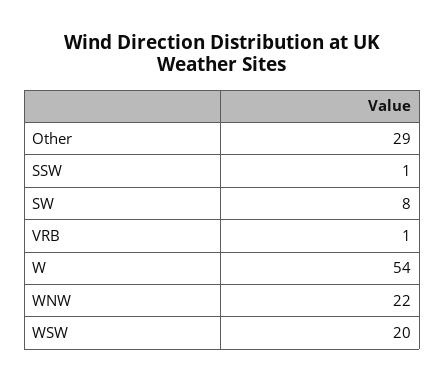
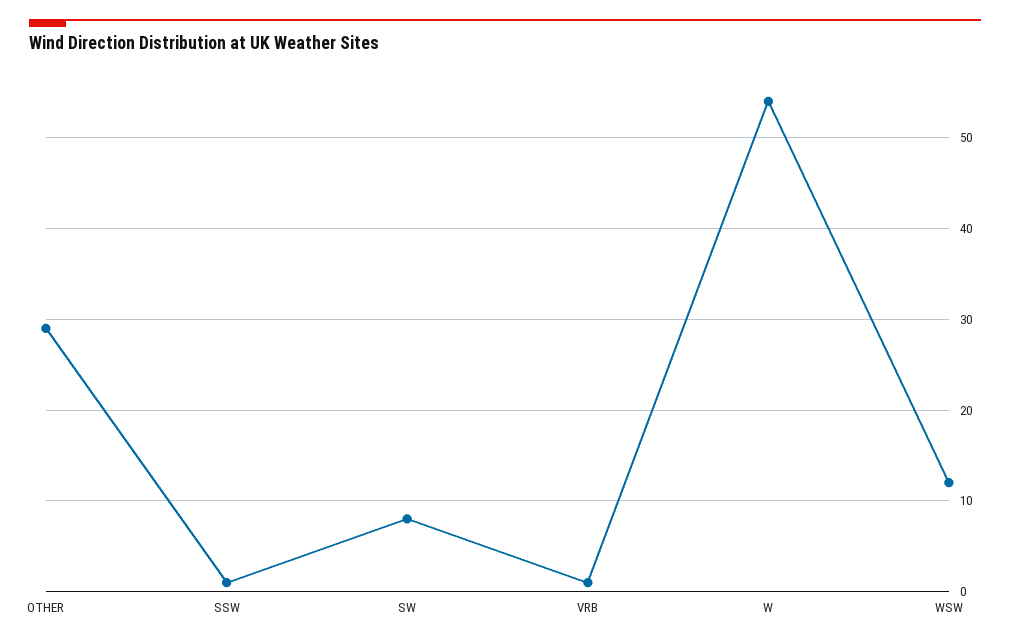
WNW: 22 -> none
WSW: 20 -> 12

